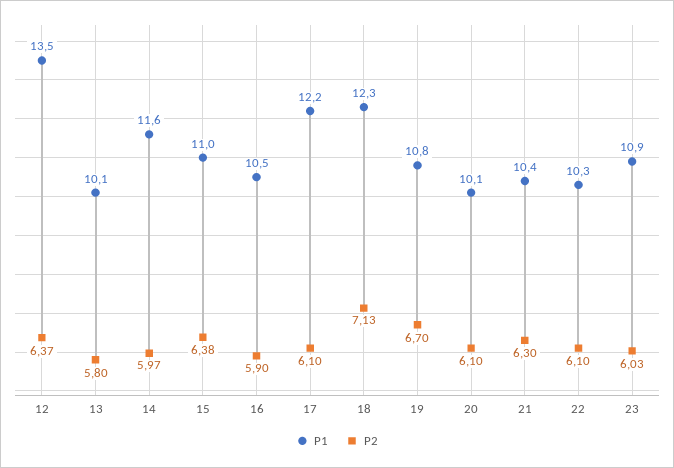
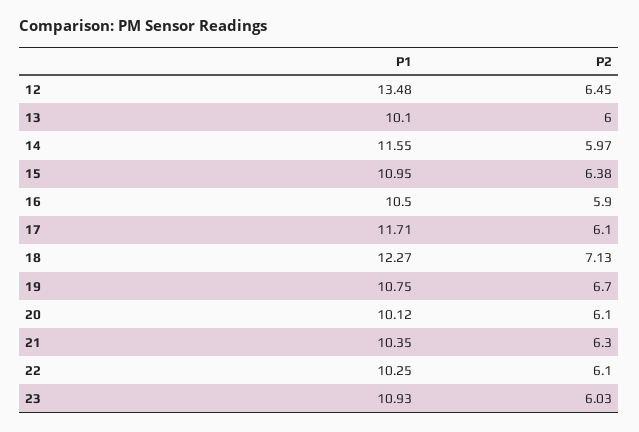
P2, 12: 6.37 -> 6.45
P2, 13: 5.8 -> 6
P1, 17: 12.2 -> 11.71

